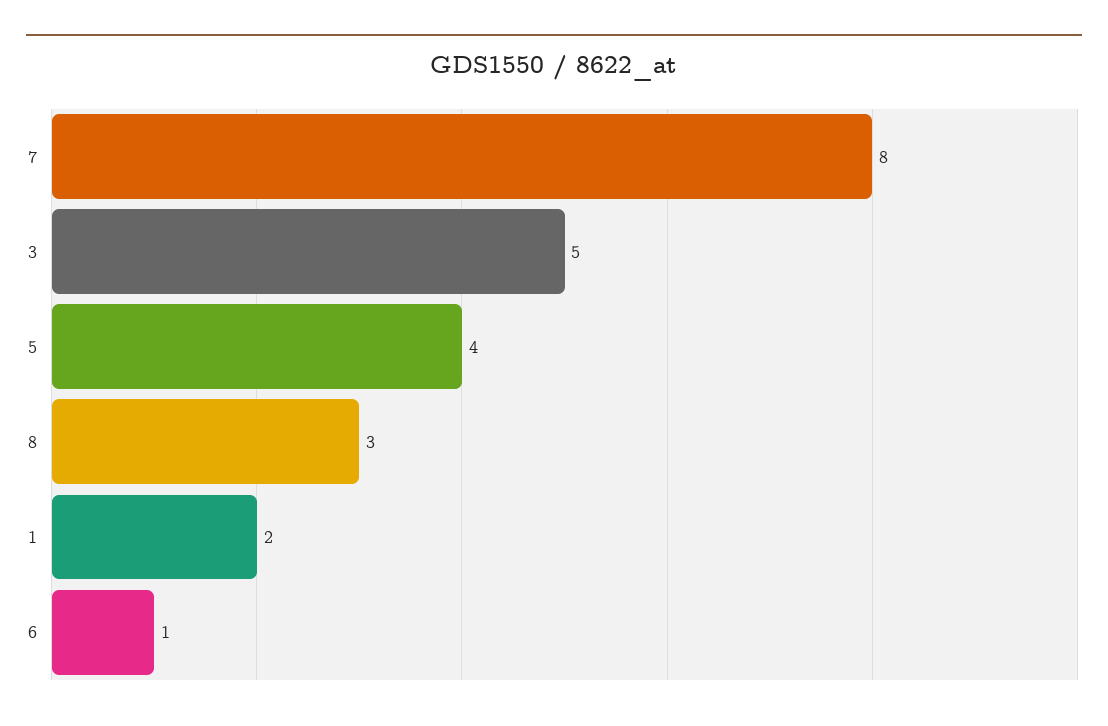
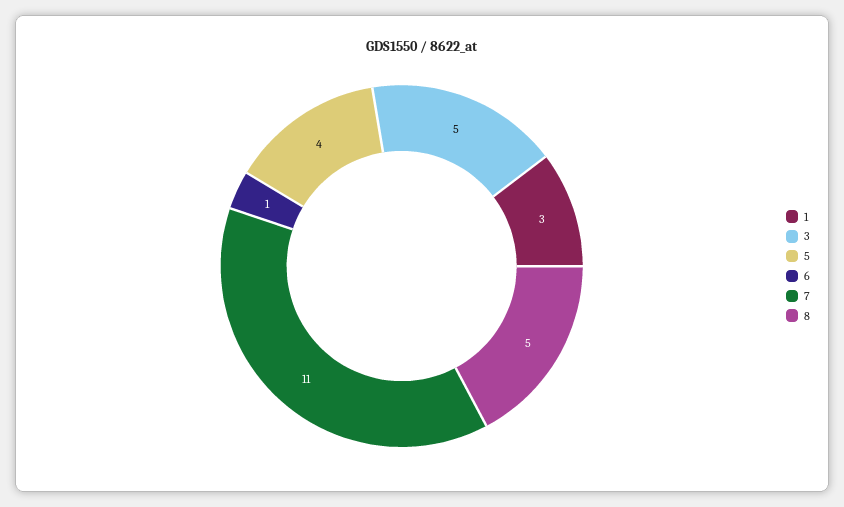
7: 8 -> 11
8: 3 -> 5
1: 2 -> 3

